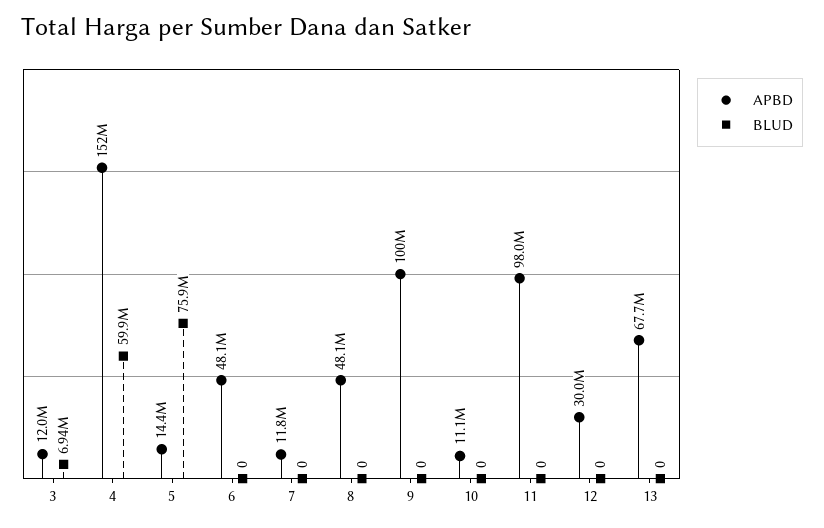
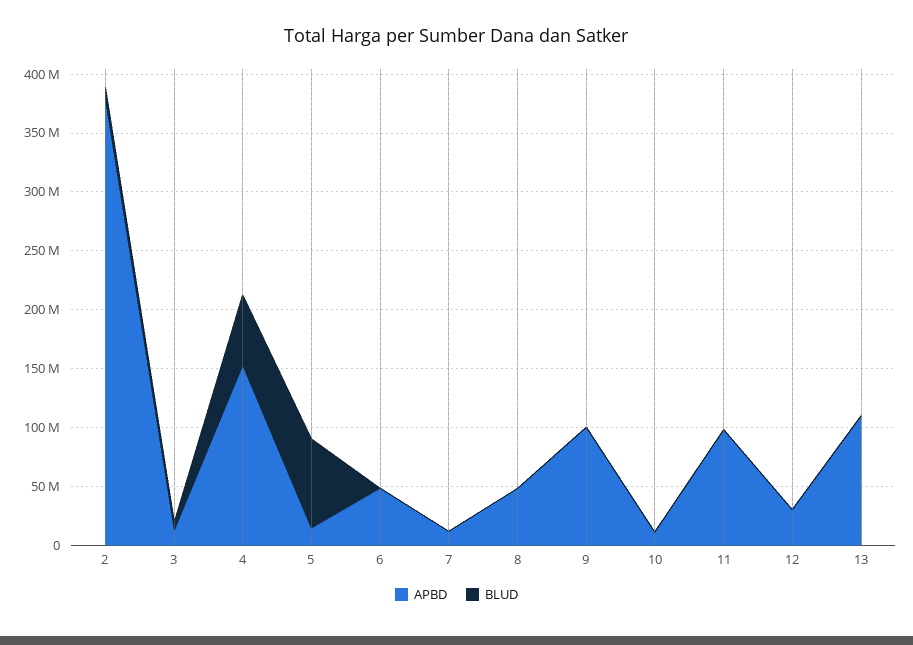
APBD, 13: 67700000 -> 110000000
APBD, 2: none -> 380000000
BLUD, 2: none -> 10000000

